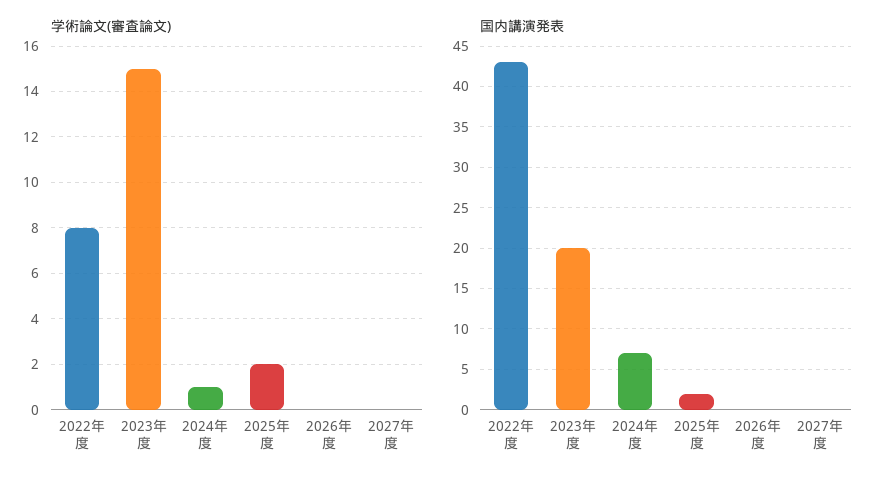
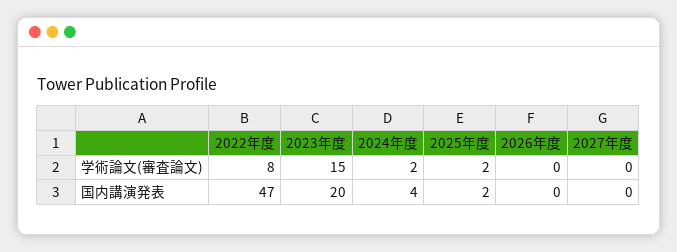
学術論文(審査論文), 2024年度: 1 -> 2
国内講演発表, 2022年度: 43 -> 47
国内講演発表, 2024年度: 7 -> 4

